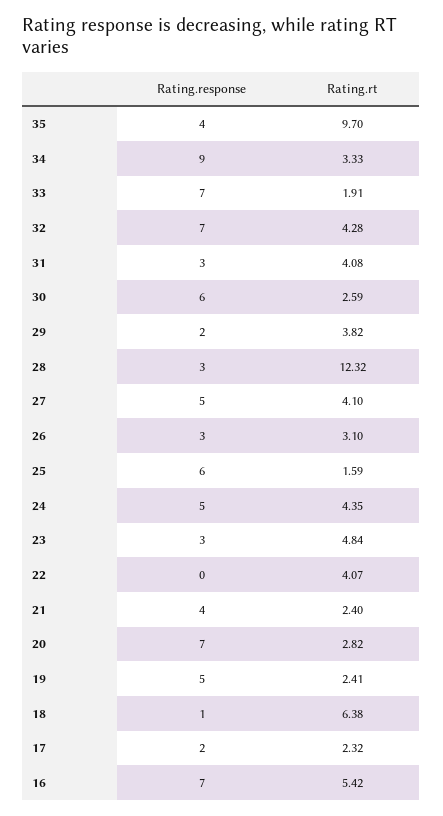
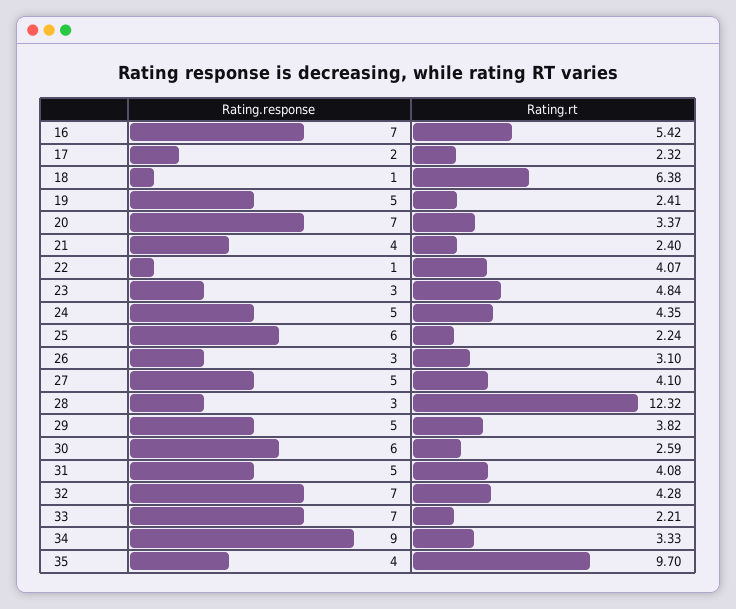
Rating.rt, 33: 1.91 -> 2.21
Rating.response, 31: 3 -> 5
Rating.response, 29: 2 -> 5
Rating.rt, 25: 1.59 -> 2.24
Rating.response, 22: 0 -> 1
Rating.rt, 20: 2.82 -> 3.37

